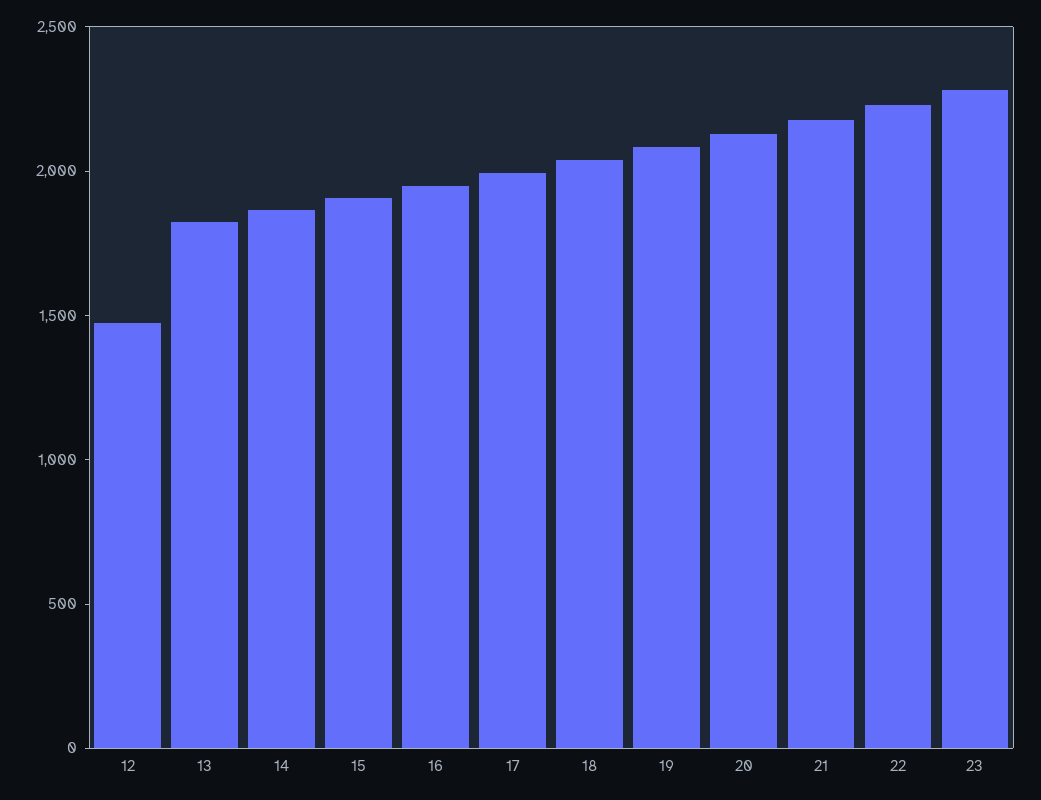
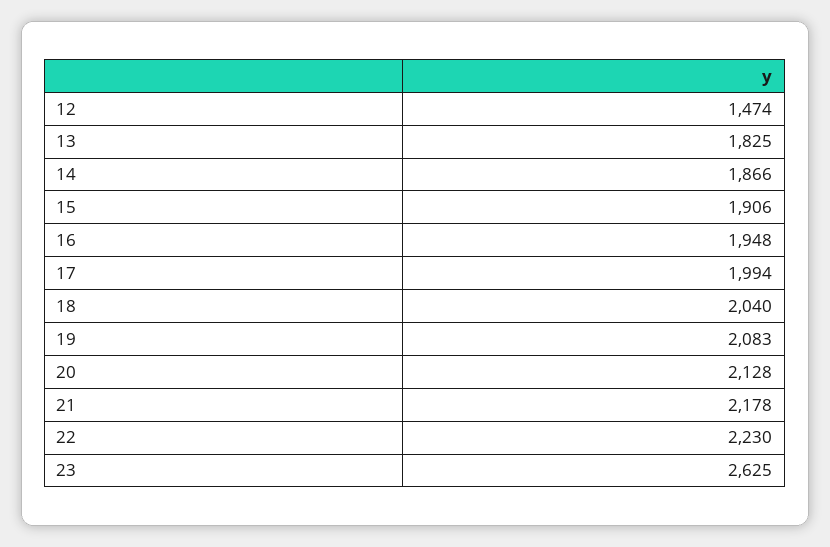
23: 2300 -> 2625

